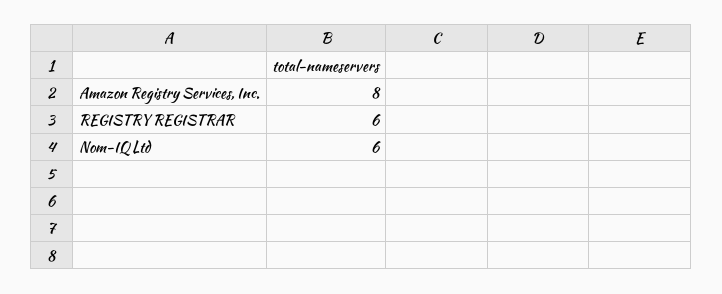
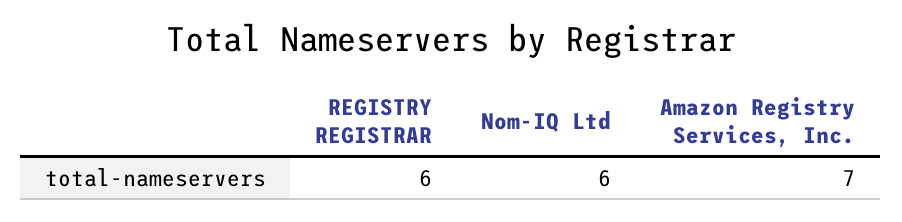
Amazon Registry Services, Inc.: 8 -> 7

